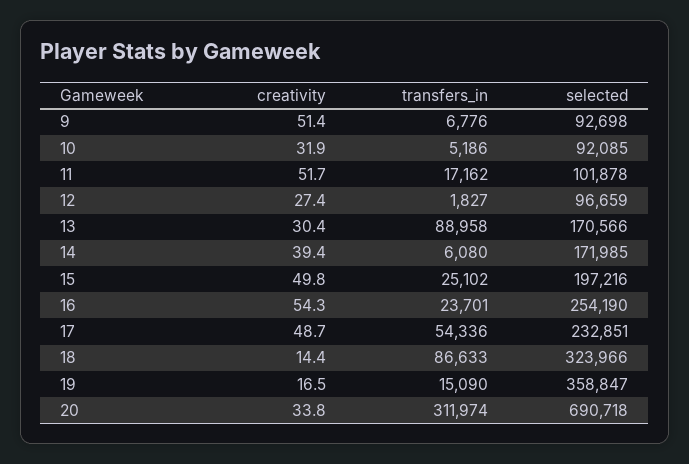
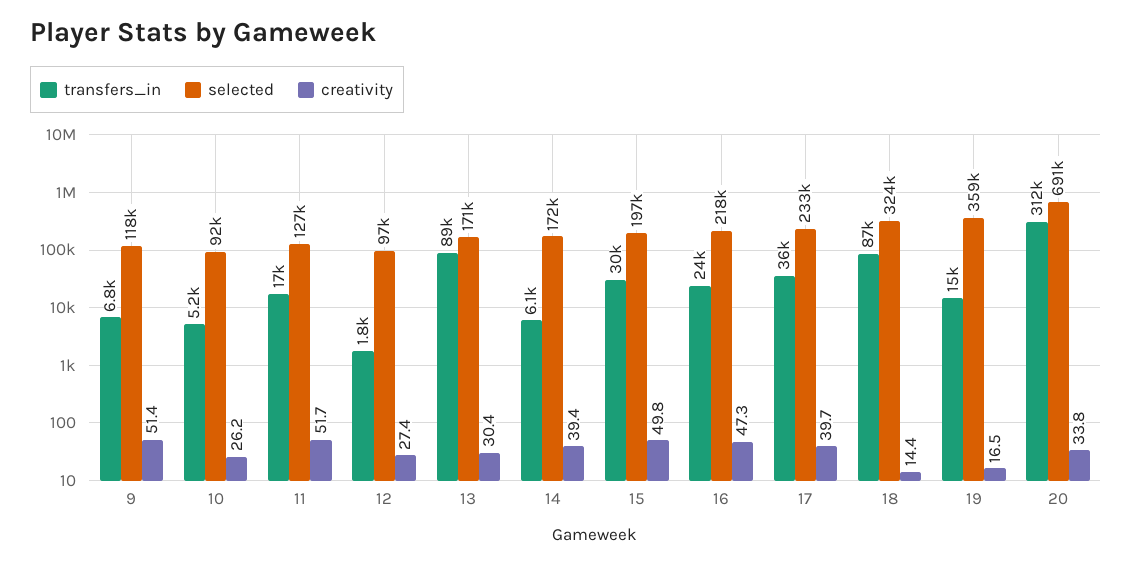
selected, 9: 92698 -> 118000
creativity, 10: 31.9 -> 26.2
selected, 11: 101878 -> 127000
transfers_in, 15: 25102 -> 30000
creativity, 16: 54.3 -> 47.3
selected, 16: 254190 -> 218000
creativity, 17: 48.7 -> 39.7
transfers_in, 17: 54336 -> 36000

